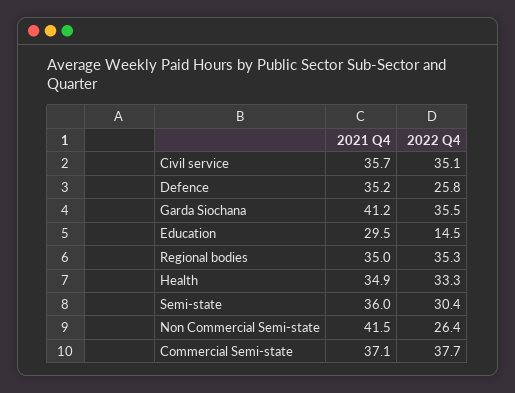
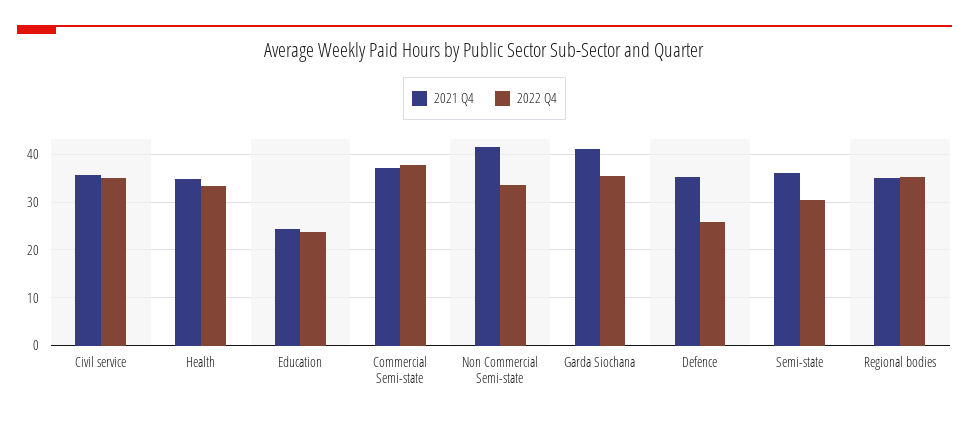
2021 Q4, Education: 29.5 -> 24
2022 Q4, Education: 14.5 -> 24
2022 Q4, Non Commercial Semi-state: 26.4 -> 34

